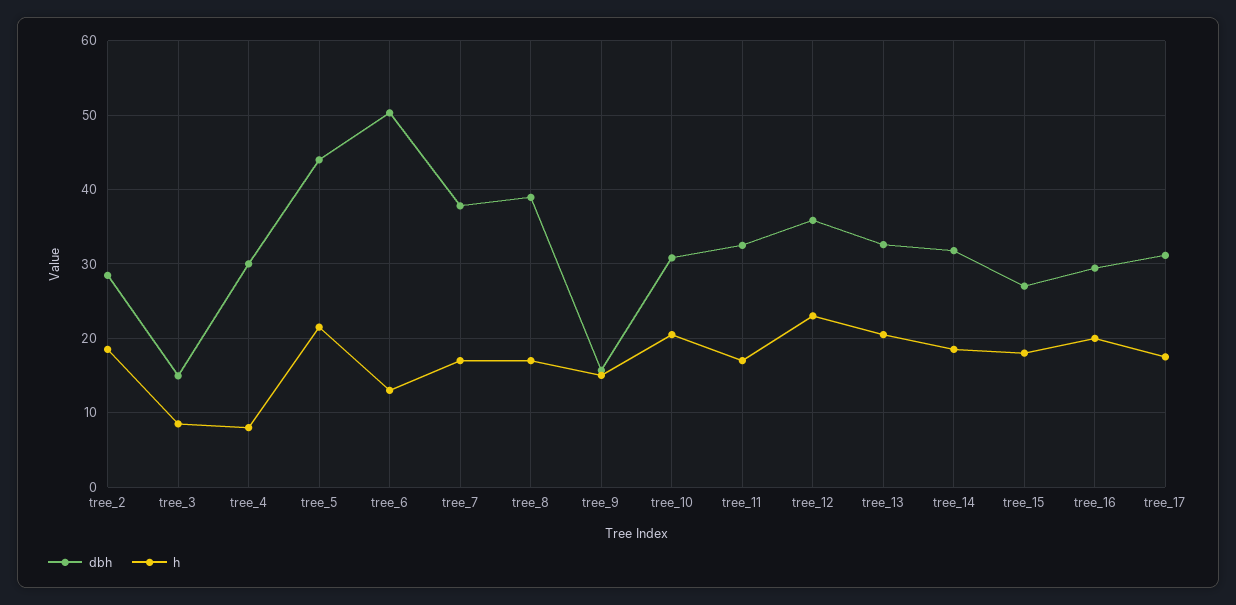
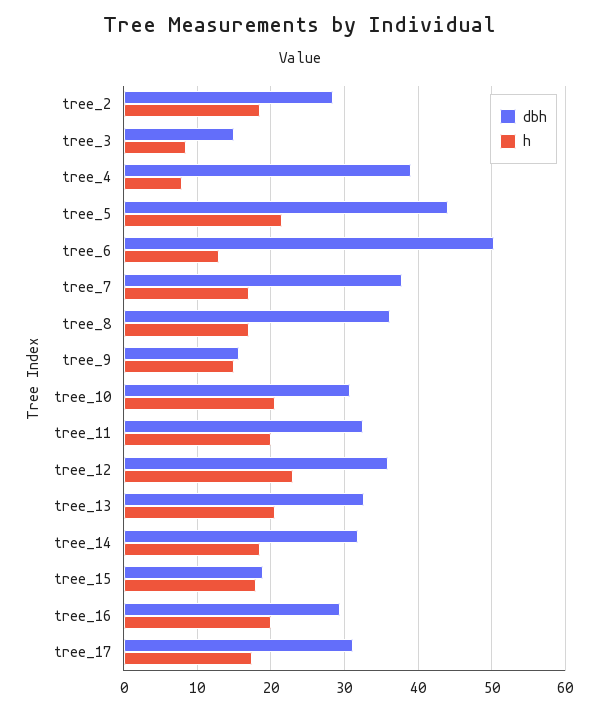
dbh, tree_4: 30 -> 39
dbh, tree_8: 39 -> 36
h, tree_11: 17 -> 20
dbh, tree_15: 27 -> 19

